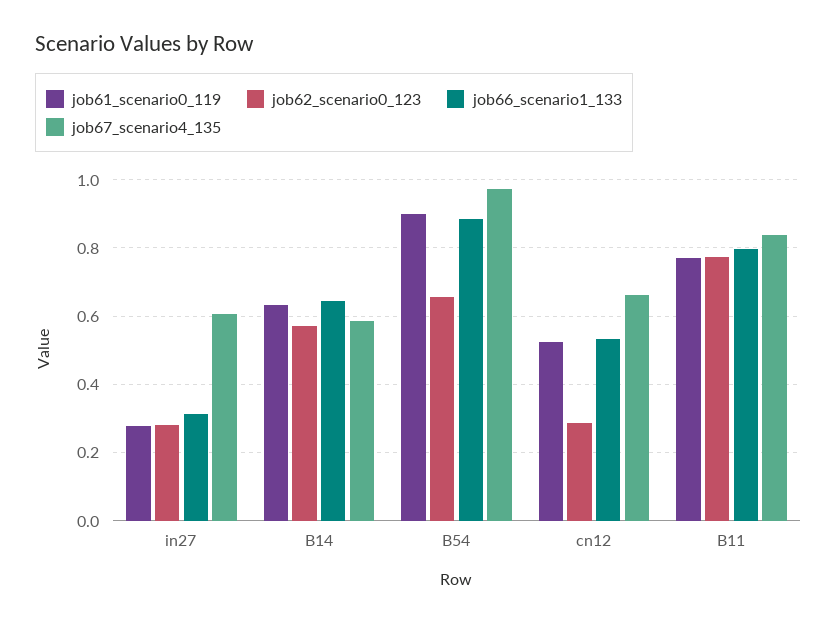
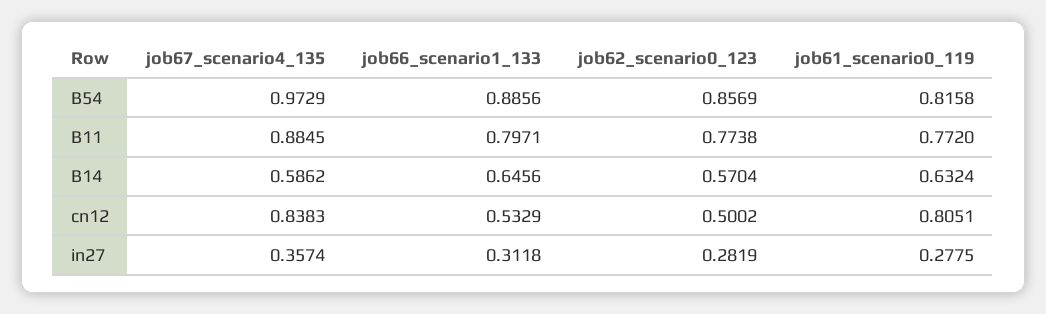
job67_scenario4_135, in27: 0.6 -> 0.3574
job61_scenario0_119, B54: 0.9 -> 0.8158
job62_scenario0_123, B54: 0.66 -> 0.8569
job61_scenario0_119, cn12: 0.52 -> 0.8051
job62_scenario0_123, cn12: 0.28 -> 0.5002
job67_scenario4_135, cn12: 0.66 -> 0.8383
job67_scenario4_135, B11: 0.84 -> 0.8845

